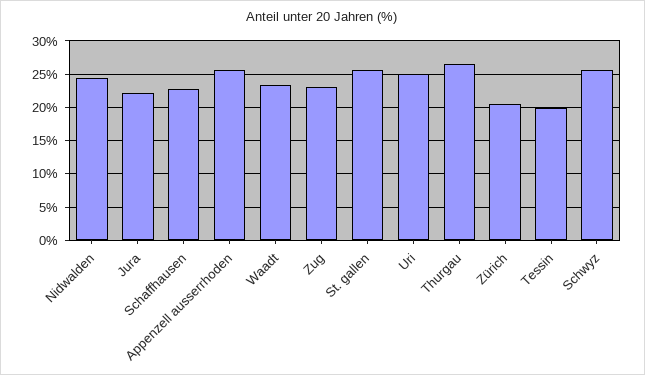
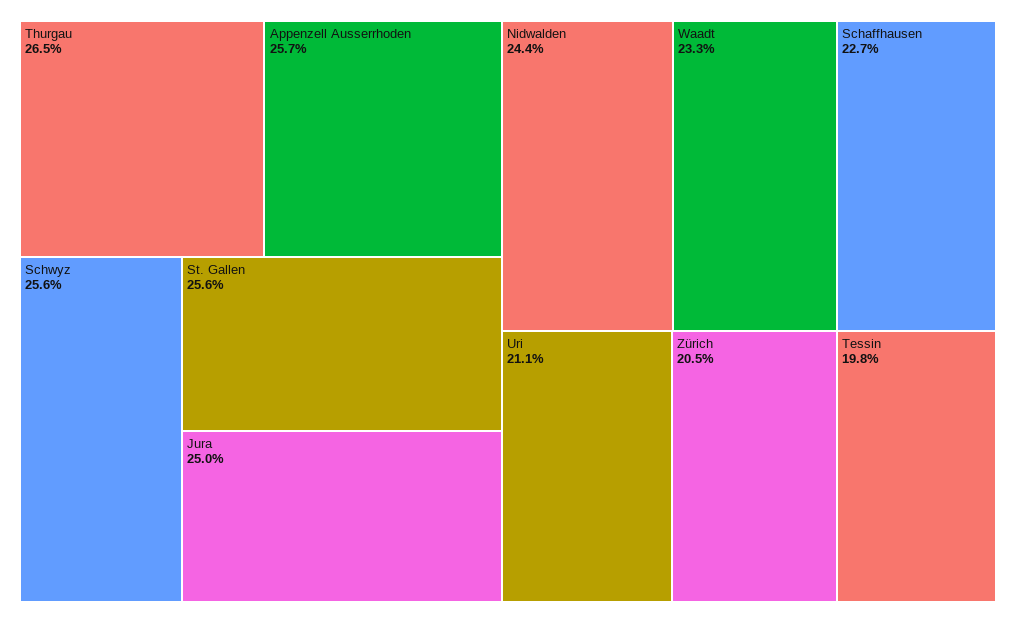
Jura: 22 -> 25
Zug: 23 -> none
Uri: 25 -> 21.1

